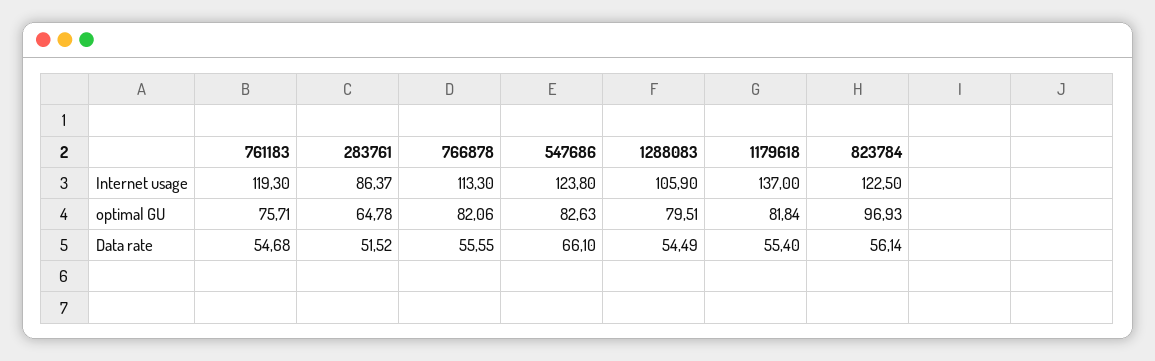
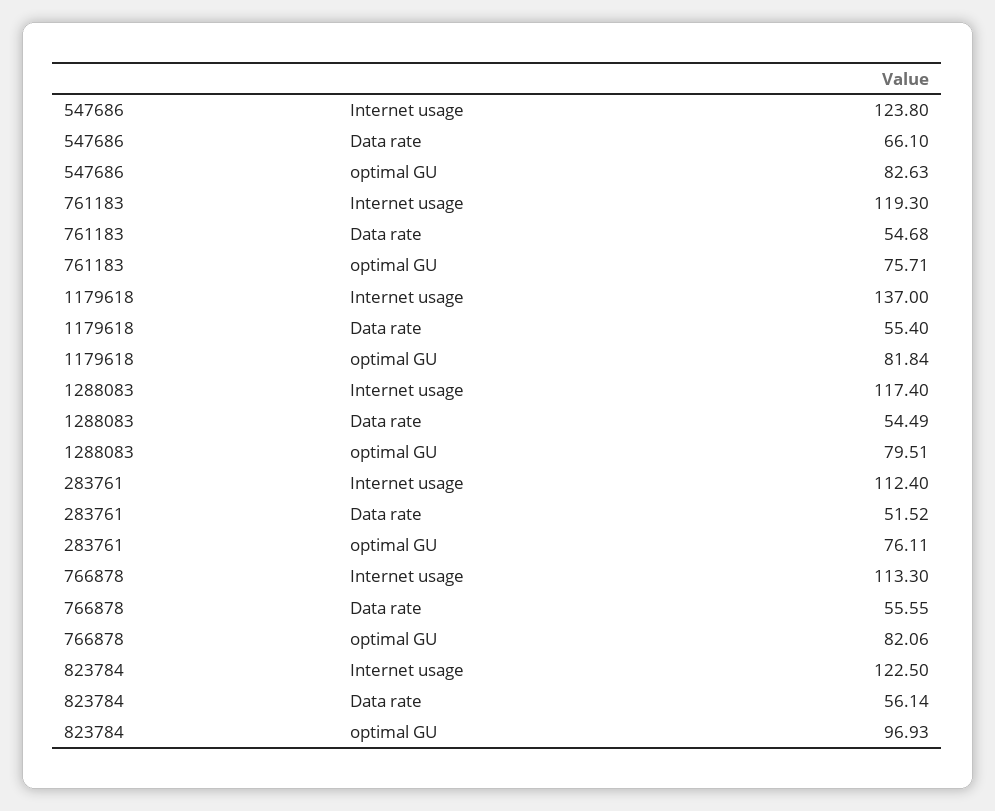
283761, Internet usage: 86.37 -> 112.4
1288083, Internet usage: 105.9 -> 117.4
283761, optimal GU: 64.78 -> 76.11

